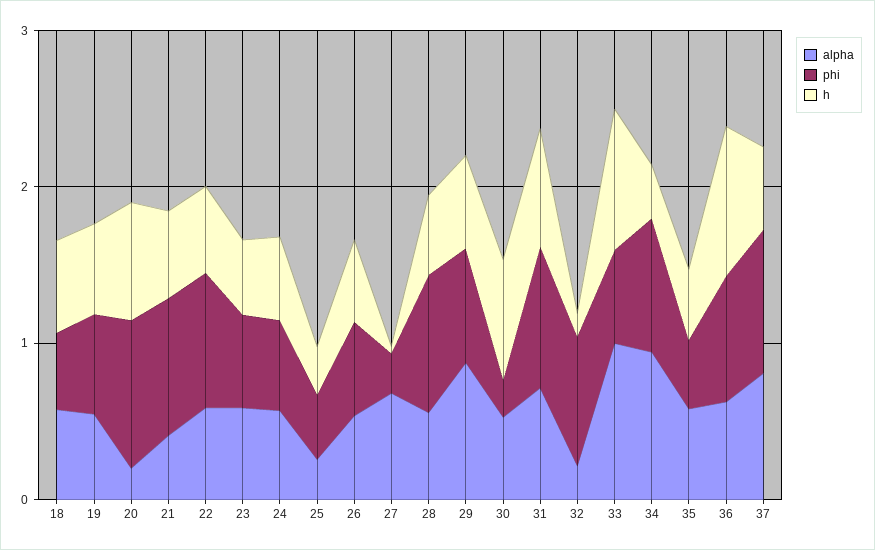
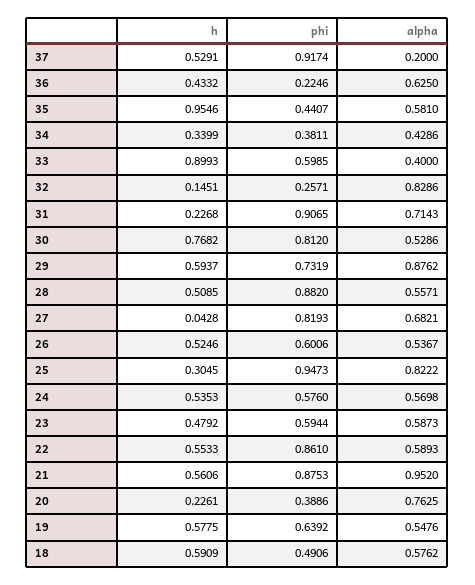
alpha, 20: 0.2 -> 0.7625
phi, 20: 1 -> 0.3886
h, 20: 0.8 -> 0.2261
alpha, 21: 0.4 -> 0.952
alpha, 25: 0.2 -> 0.8222
phi, 25: 0.4 -> 0.9473
phi, 27: 0.2 -> 0.8193
phi, 30: 0.2 -> 0.812
h, 31: 0.8 -> 0.2268
alpha, 32: 0.2 -> 0.8286
phi, 32: 0.8 -> 0.2571
alpha, 33: 1 -> 0.4
alpha, 34: 1 -> 0.4286
phi, 34: 0.8 -> 0.3811
h, 35: 0.4 -> 0.9546
phi, 36: 0.8 -> 0.2246
h, 36: 1 -> 0.4332
alpha, 37: 0.8 -> 0.2

